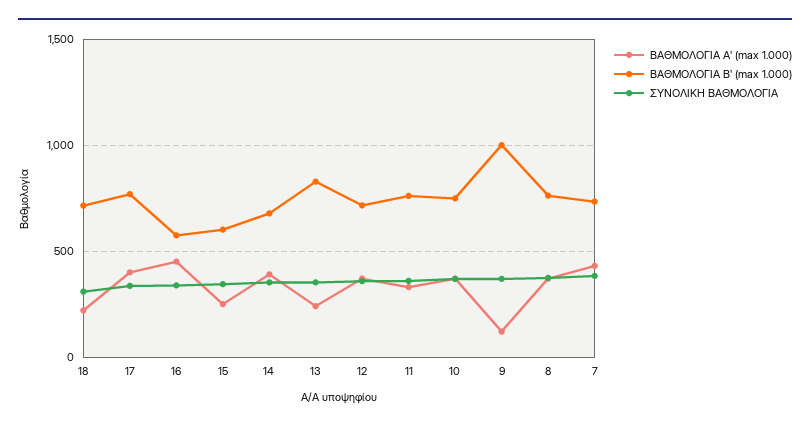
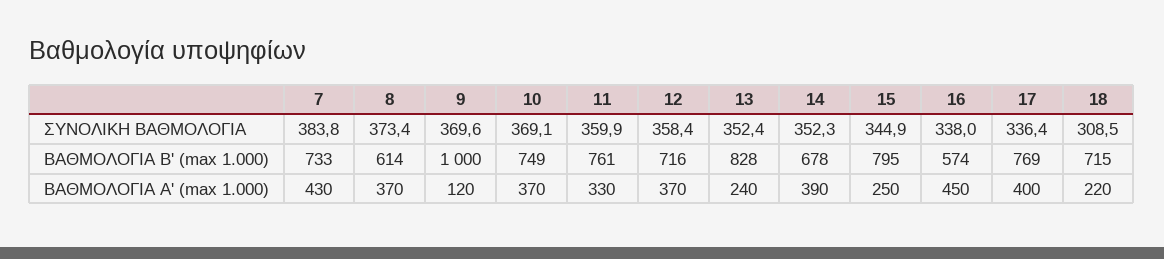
ΒΑΘΜΟΛΟΓΙΑ Βʹ (max 1.000), 15: 600 -> 795
ΒΑΘΜΟΛΟΓΙΑ Βʹ (max 1.000), 8: 750 -> 614

